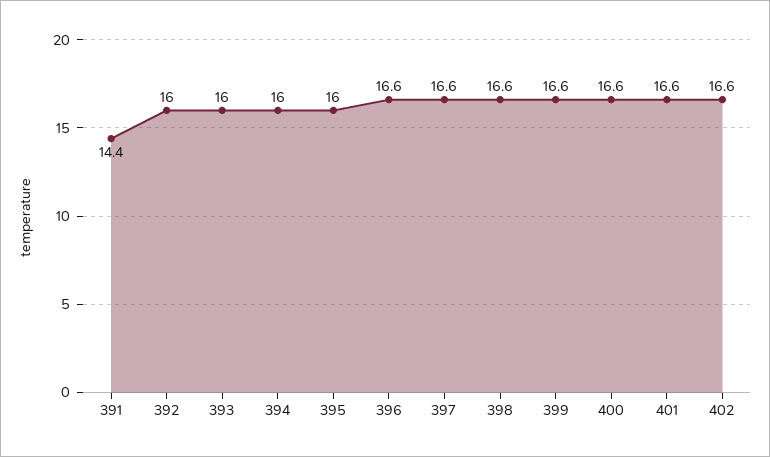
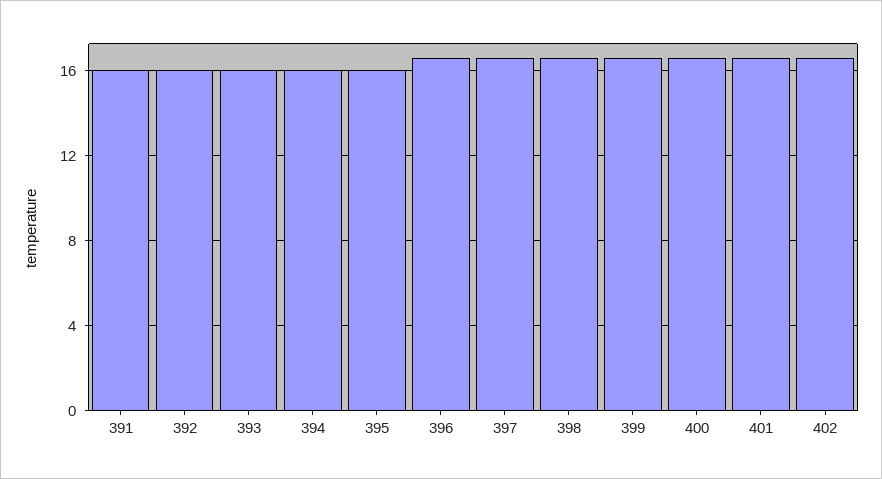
391: 14.4 -> 16

